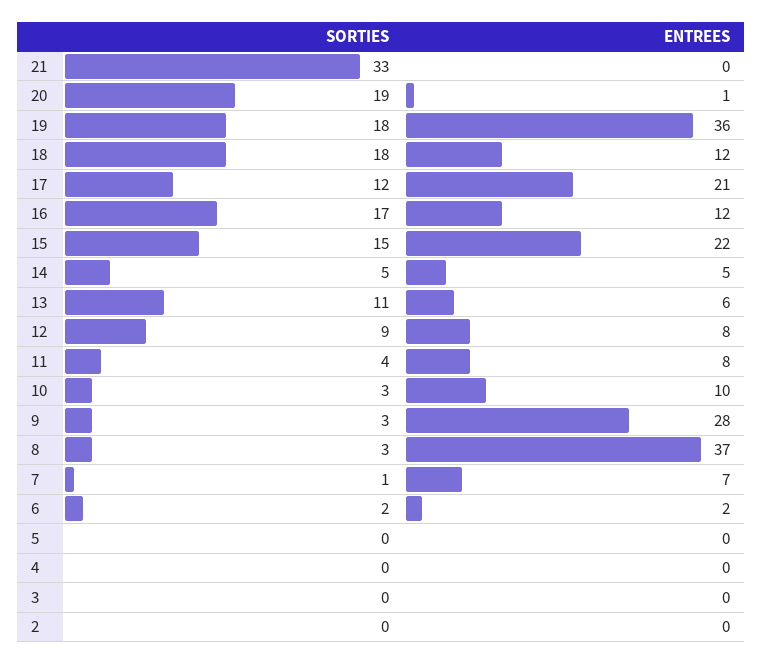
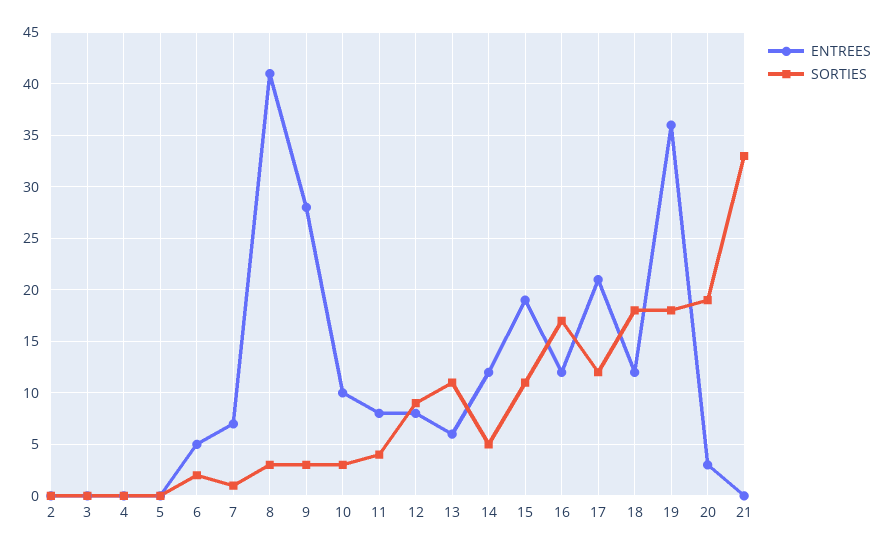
ENTREES, 20: 1 -> 3
SORTIES, 15: 15 -> 11
ENTREES, 15: 22 -> 19
ENTREES, 14: 5 -> 12
ENTREES, 8: 37 -> 41
ENTREES, 6: 2 -> 5

